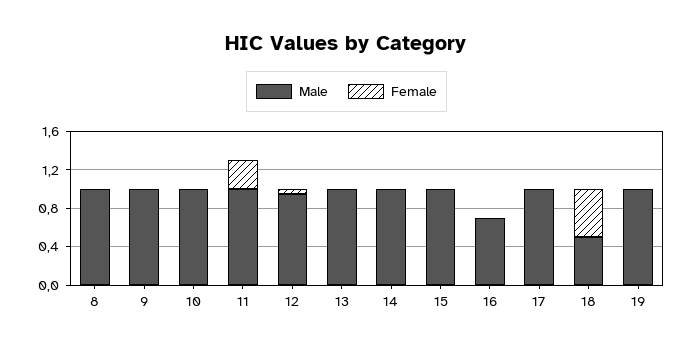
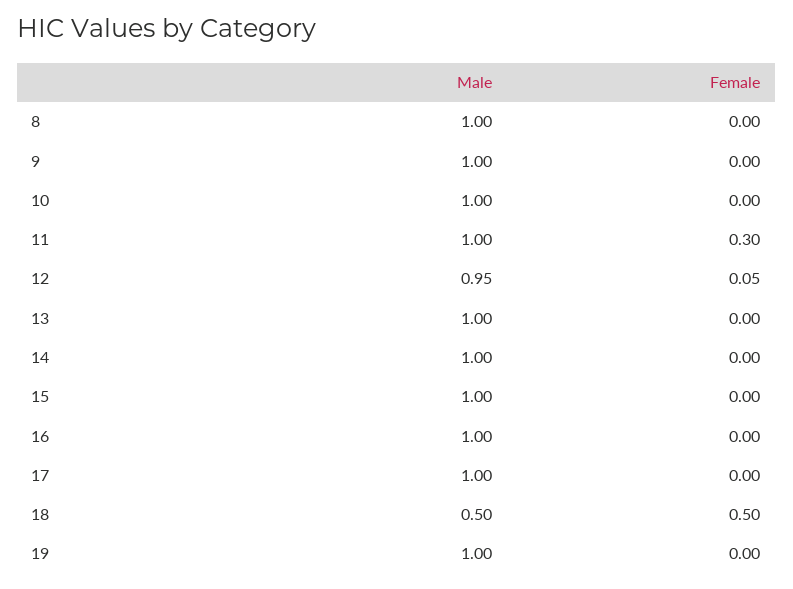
Male, 16: 0.7 -> 1

